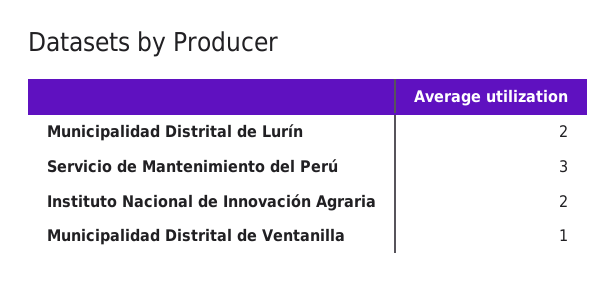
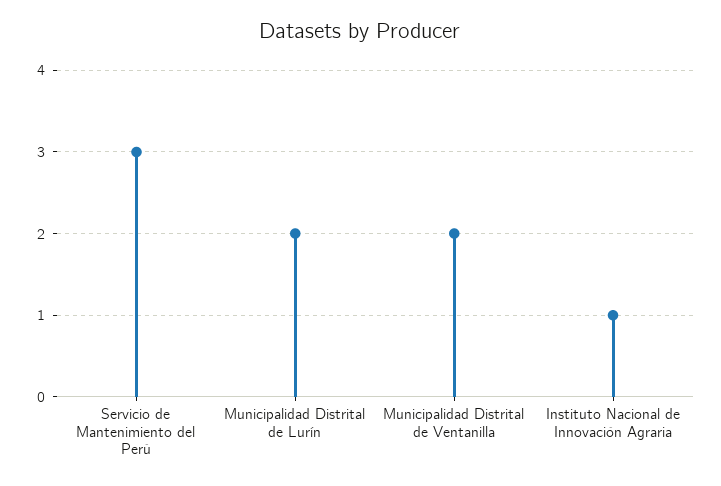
Instituto Nacional de Innovación Agraria: 2 -> 1
Municipalidad Distrital de Ventanilla: 1 -> 2

